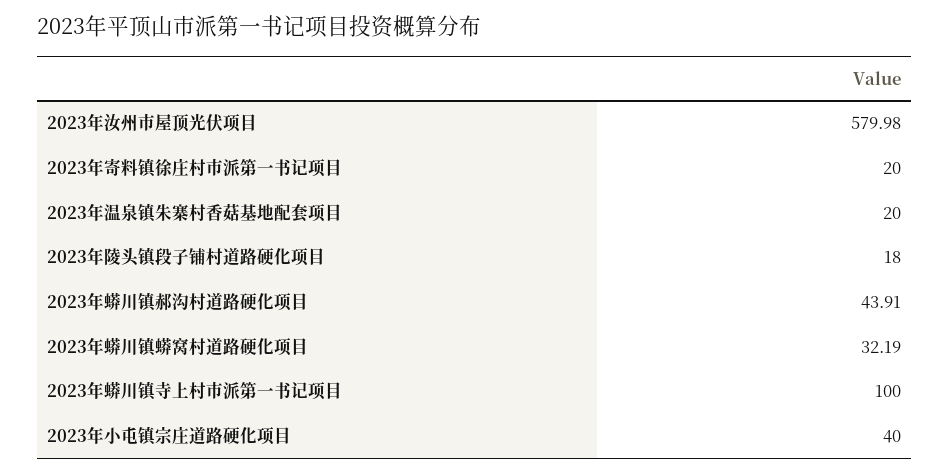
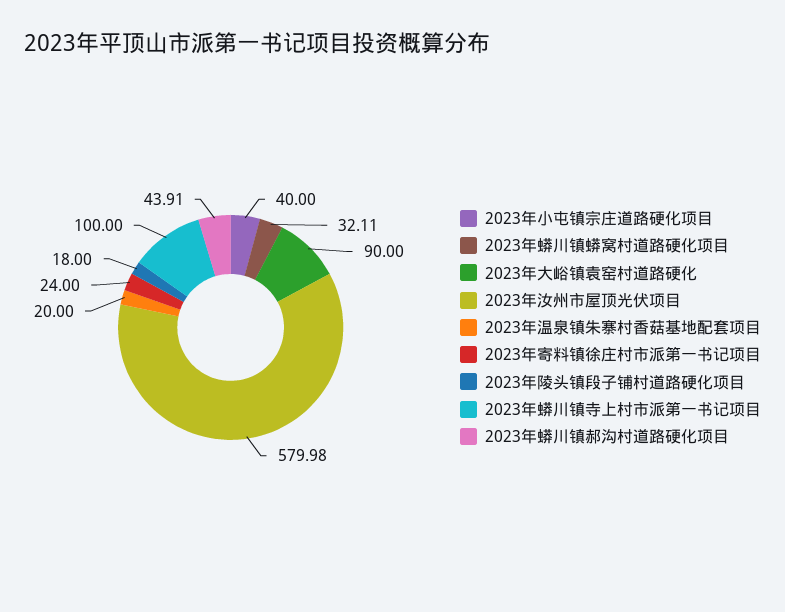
2023年寄料镇徐庄村市派第一书记项目: 20 -> 24
2023年蟒川镇蟒窝村道路硬化项目: 32.19 -> 32.11
2023年大峪镇袁窑村道路硬化: none -> 90

